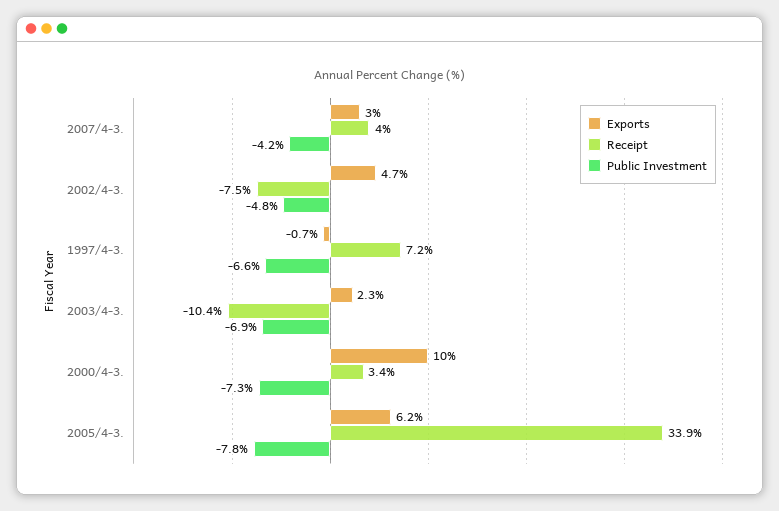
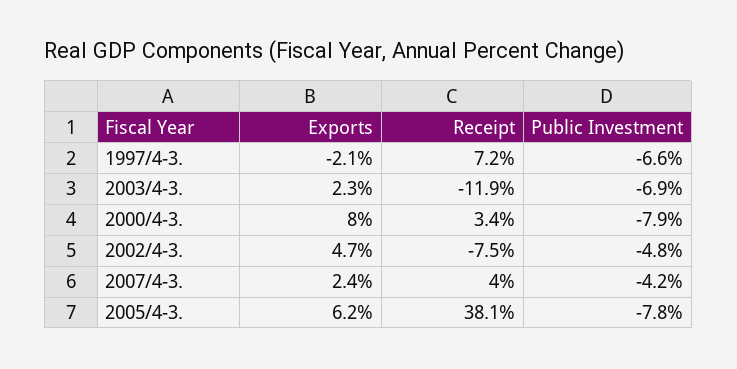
Exports, 2007/4-3.: 3 -> 2.4
Exports, 1997/4-3.: -0.7 -> -2.1
Receipt, 2003/4-3.: -10.4 -> -11.9
Exports, 2000/4-3.: 10 -> 8
Public Investment, 2000/4-3.: -7.3 -> -7.9
Receipt, 2005/4-3.: 33.9 -> 38.1

